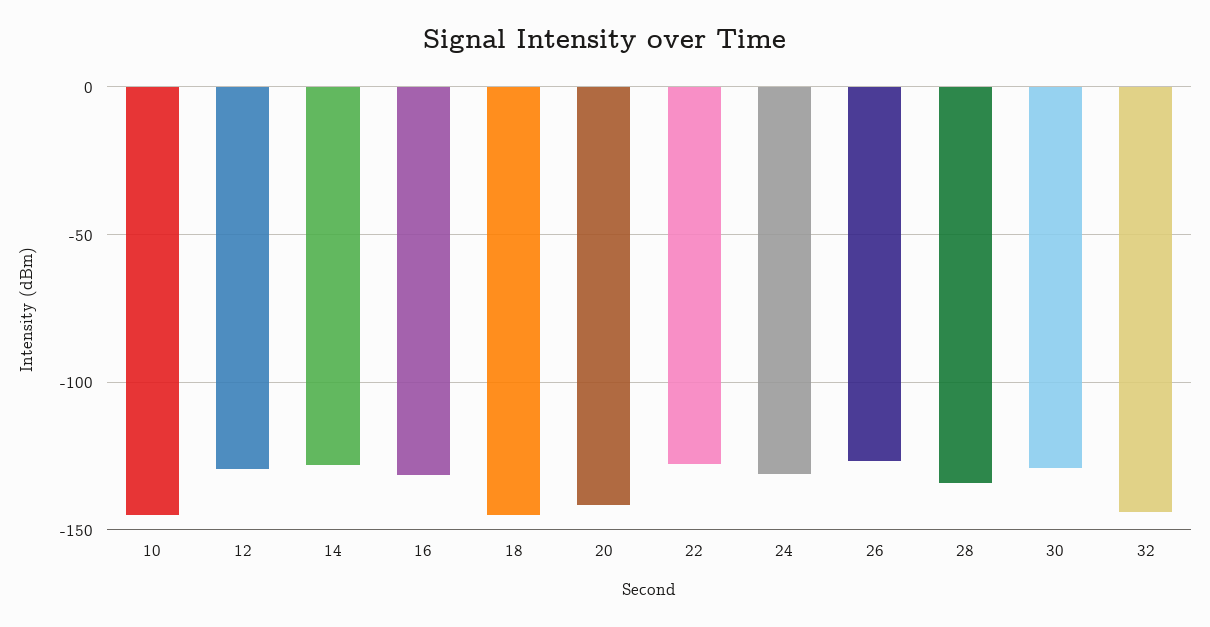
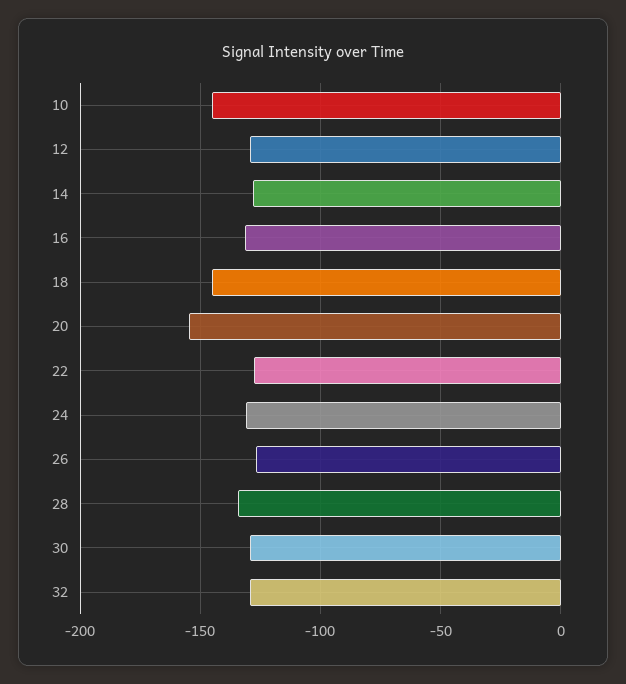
20: -140 -> -155
32: -145 -> -130

